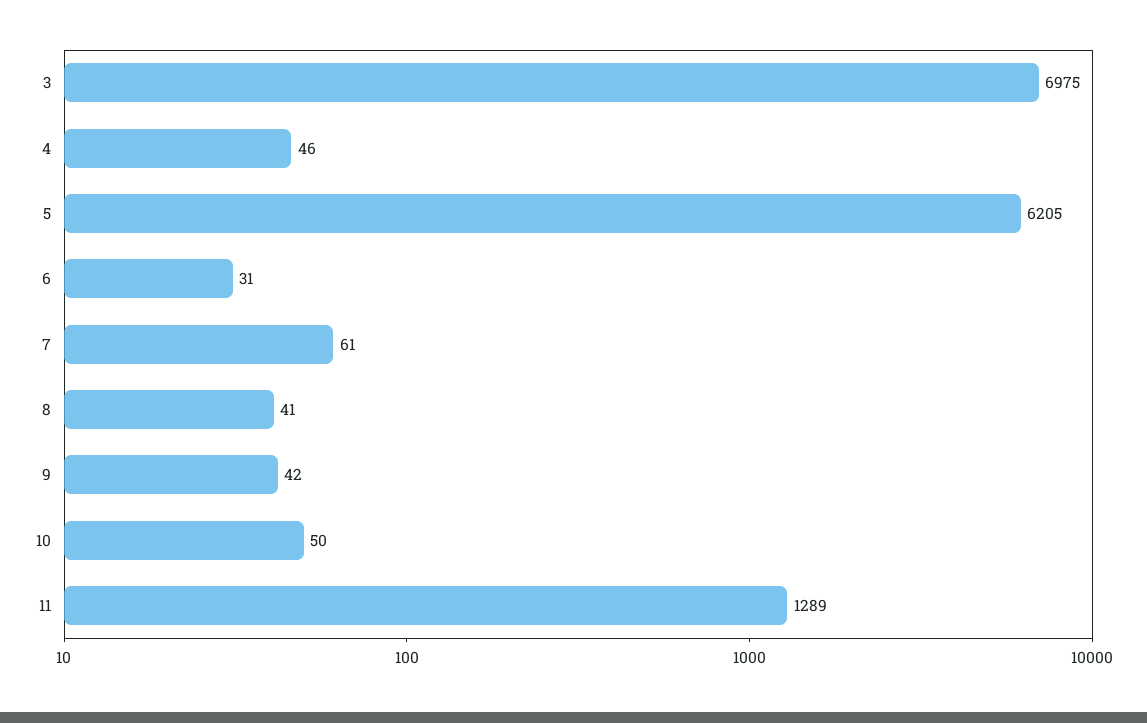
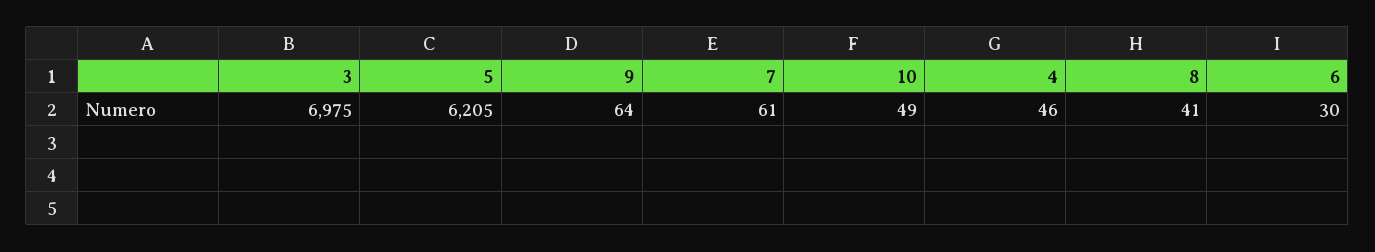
6: 31 -> 30
9: 42 -> 64
10: 50 -> 49
11: 1289 -> none

